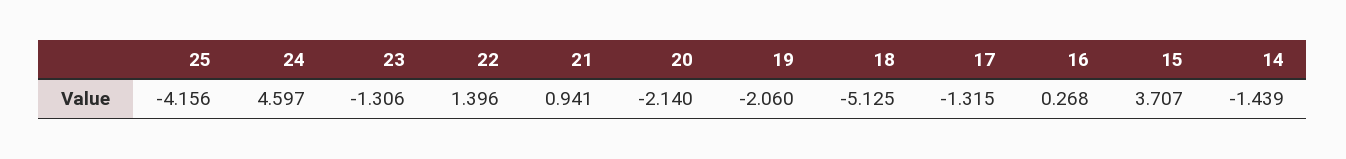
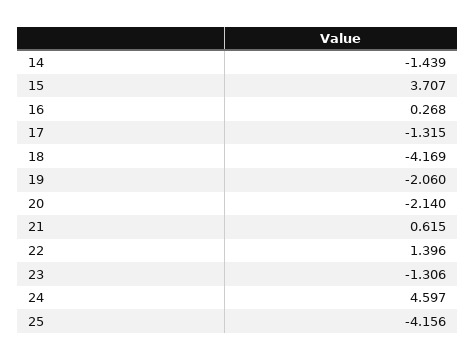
21: 0.941 -> 0.615
18: -5.125 -> -4.169

